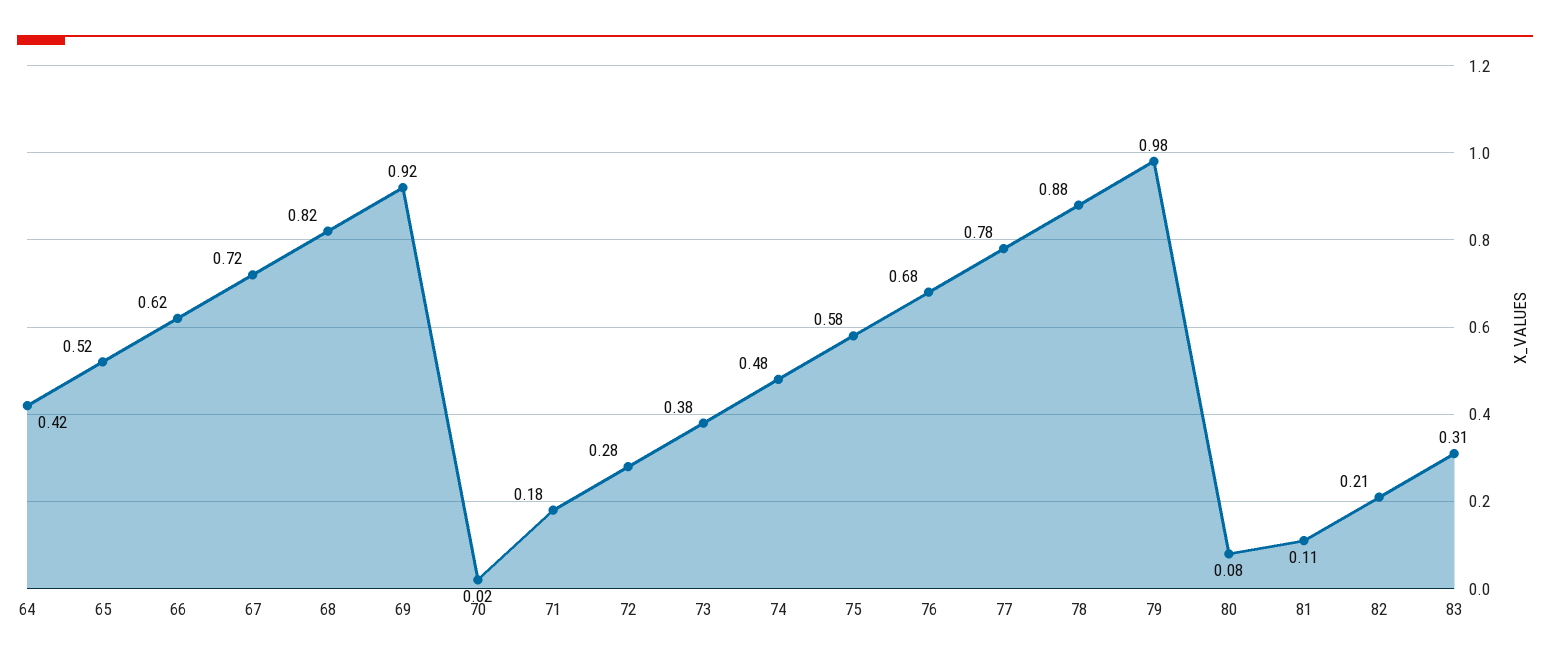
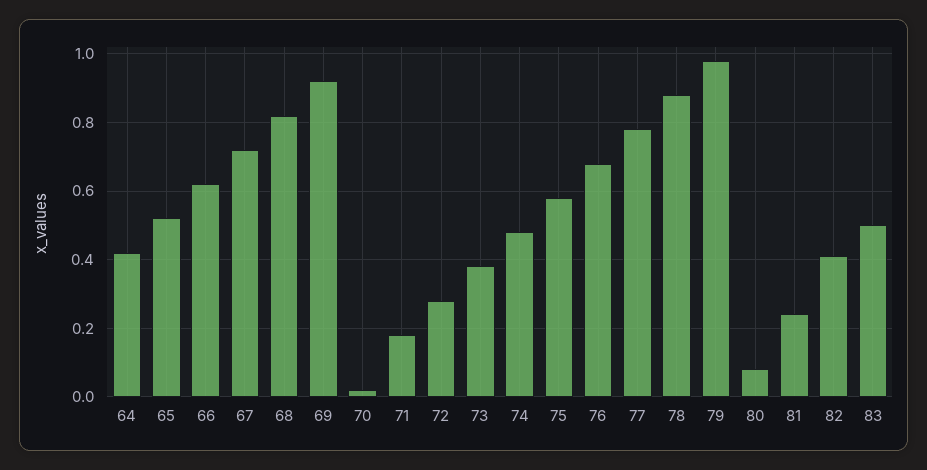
81: 0.11 -> 0.25
82: 0.21 -> 0.4
83: 0.31 -> 0.5

